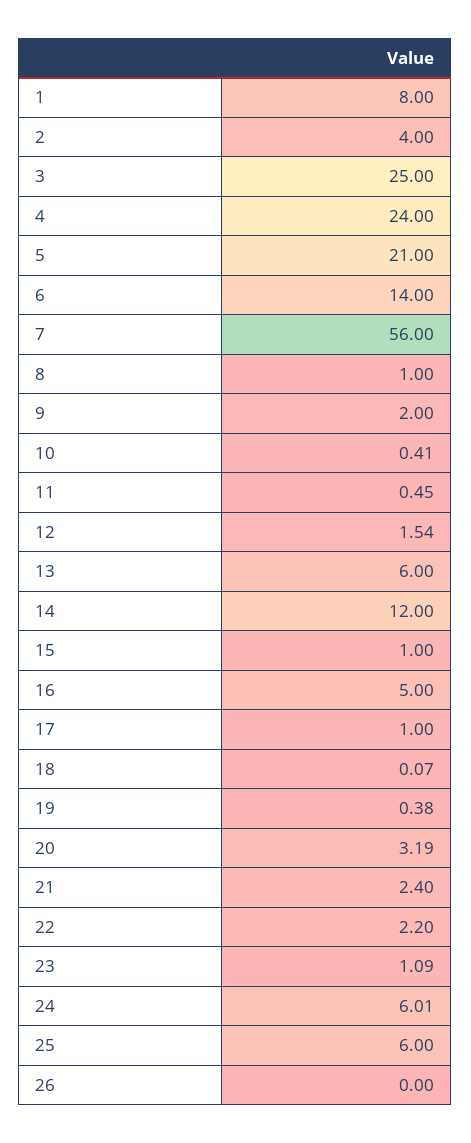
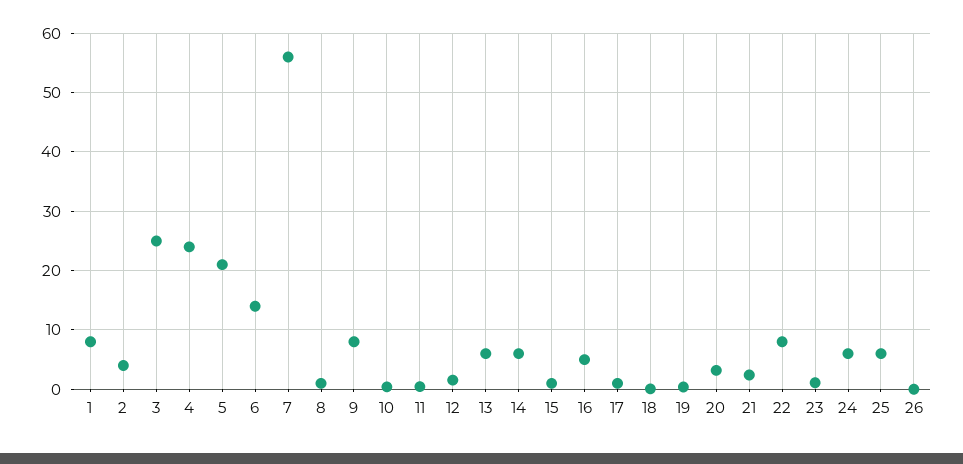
9: 2 -> 8
14: 12 -> 6
22: 2.2 -> 8

